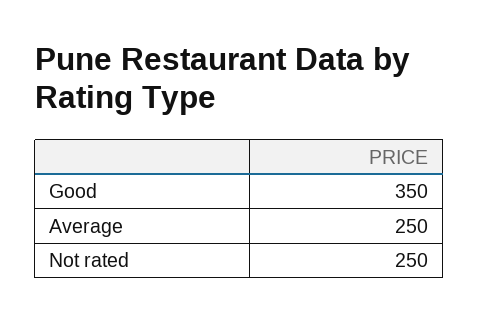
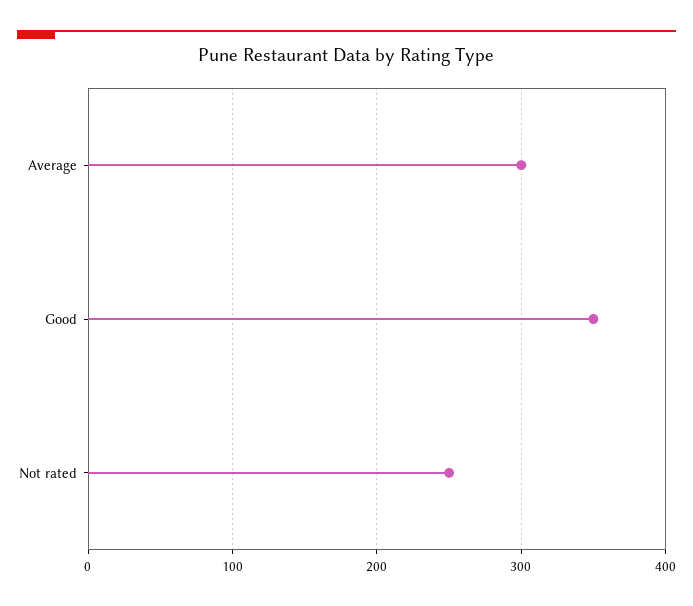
Average: 250 -> 300

